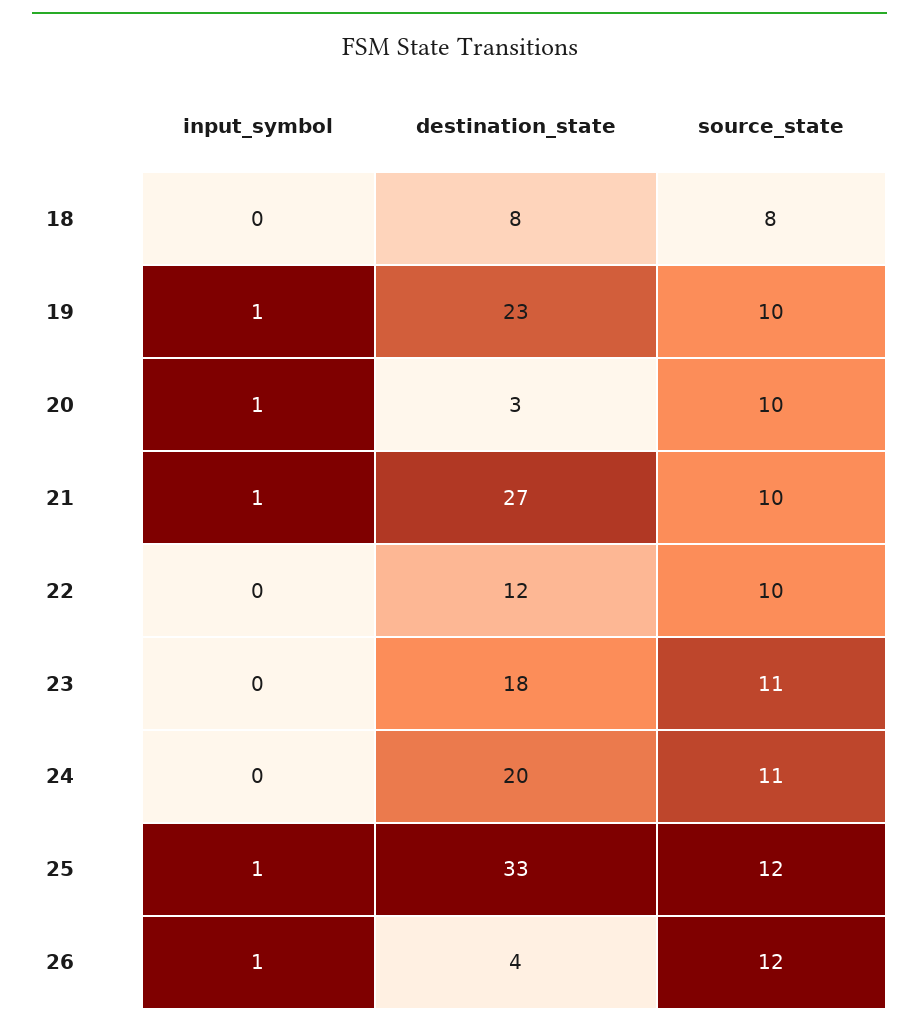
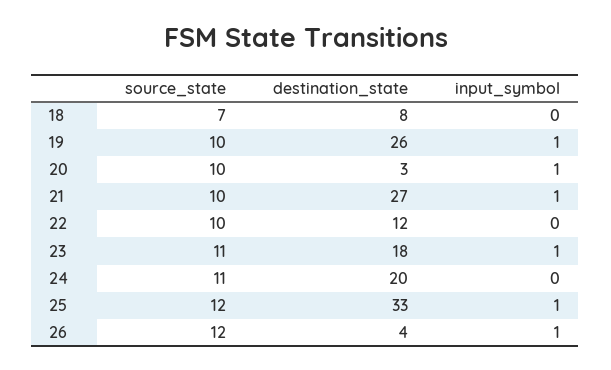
source_state, 18: 8 -> 7
destination_state, 19: 23 -> 26
input_symbol, 23: 0 -> 1

